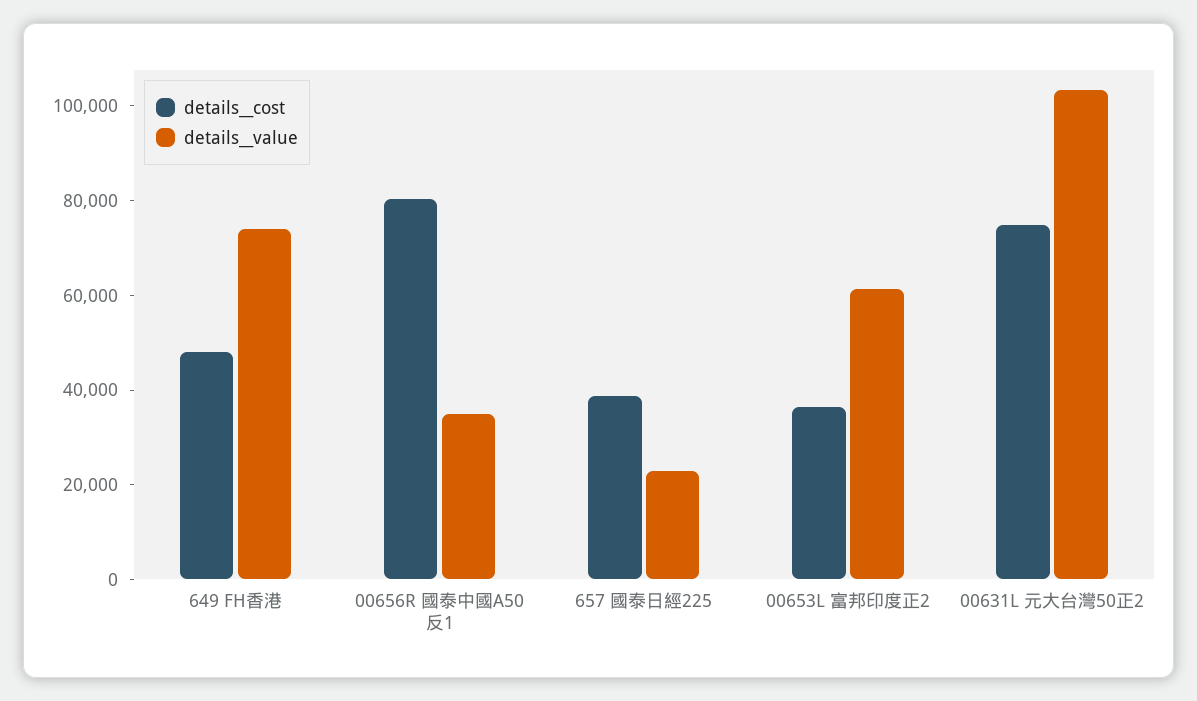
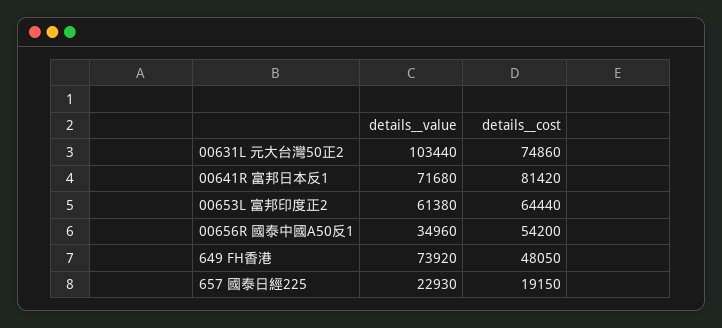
details__cost, 00656R 國泰中國A50反1: 80000 -> 54200
details__cost, 657 國泰日經225: 40000 -> 19150
details__cost, 00653L 富邦印度正2: 35000 -> 64440
details__value, 00641R 富邦日本反1: none -> 71680
details__cost, 00641R 富邦日本反1: none -> 81420

